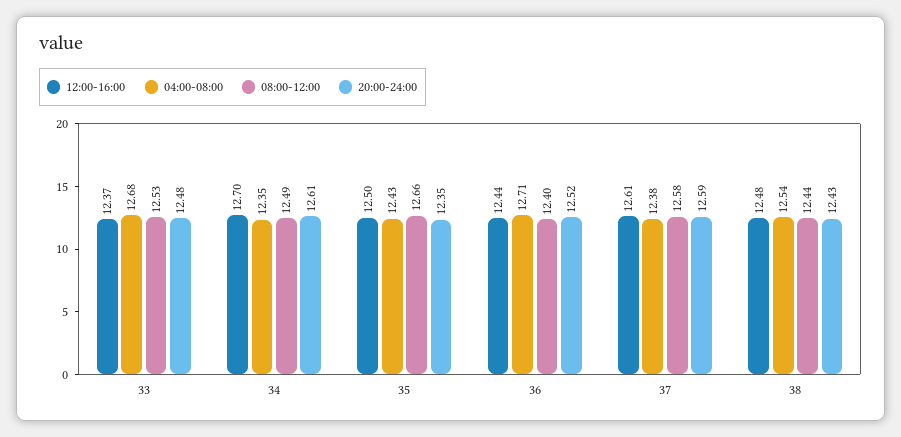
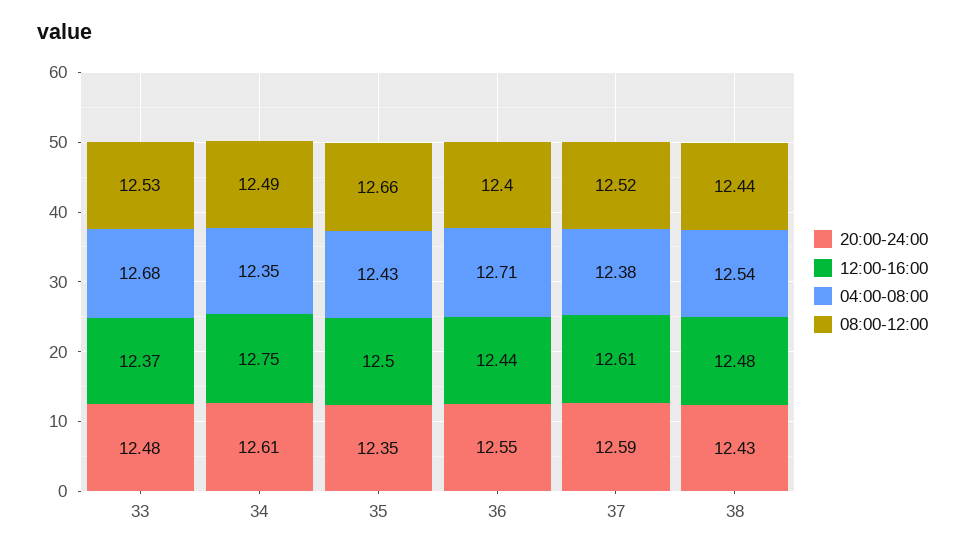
12:00-16:00, 34: 12.7 -> 12.75
20:00-24:00, 36: 12.52 -> 12.55
08:00-12:00, 37: 12.58 -> 12.52

